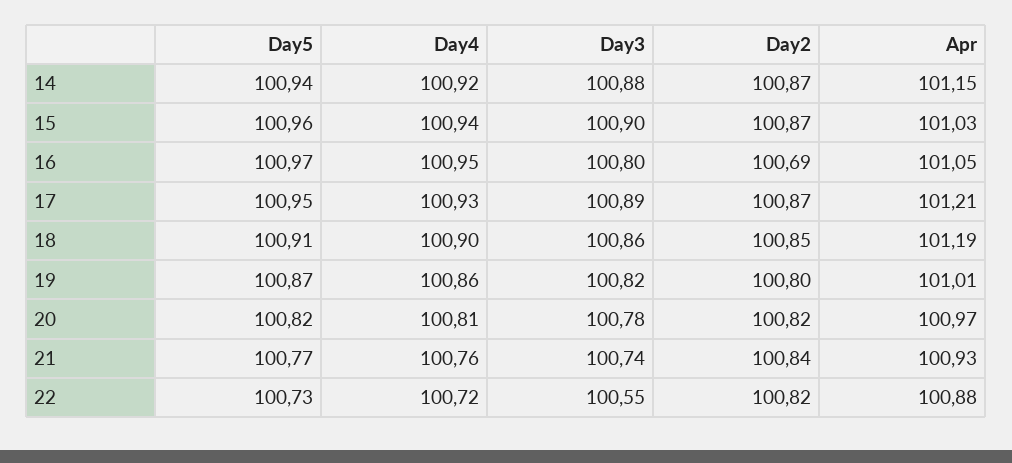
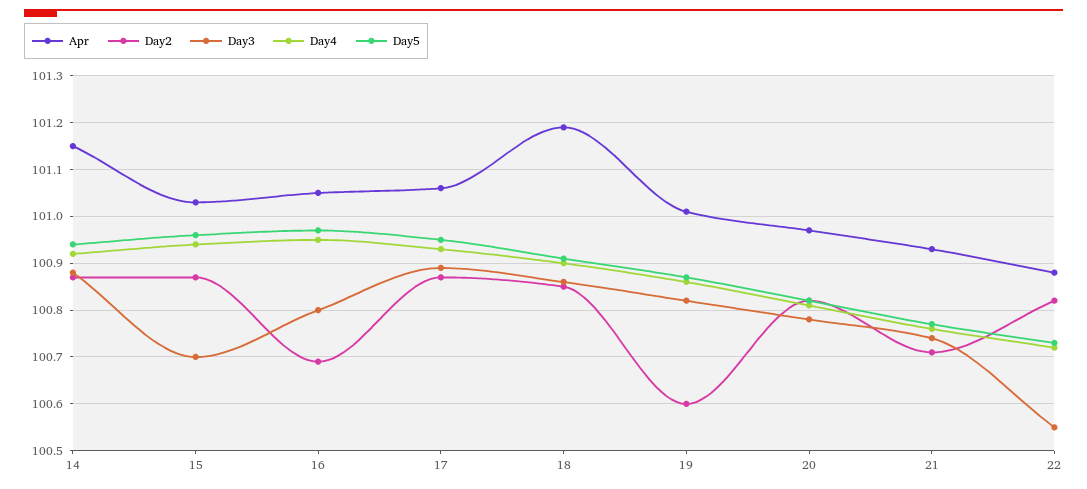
Day3, 15: 100.9 -> 100.7
Apr, 17: 101.21 -> 101.05
Day2, 19: 100.8 -> 100.6
Day2, 21: 100.84 -> 100.7

